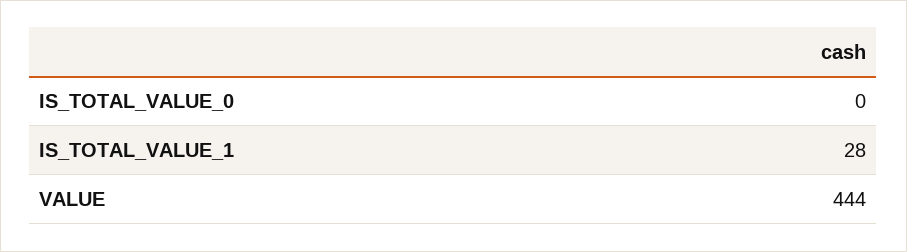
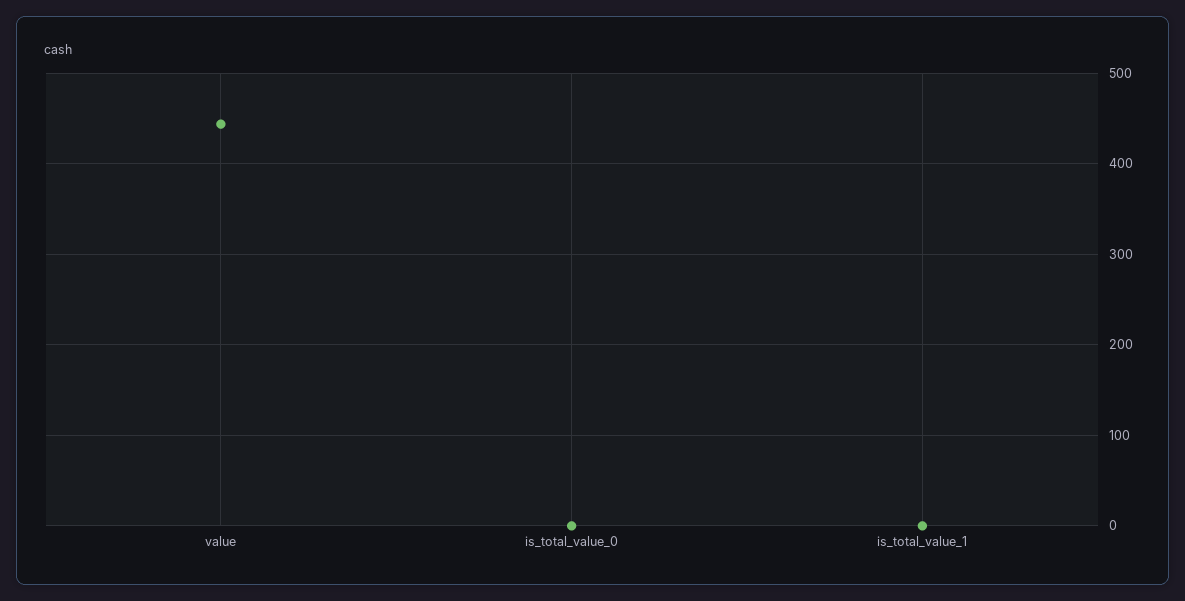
IS_TOTAL_VALUE_1: 28 -> 0

